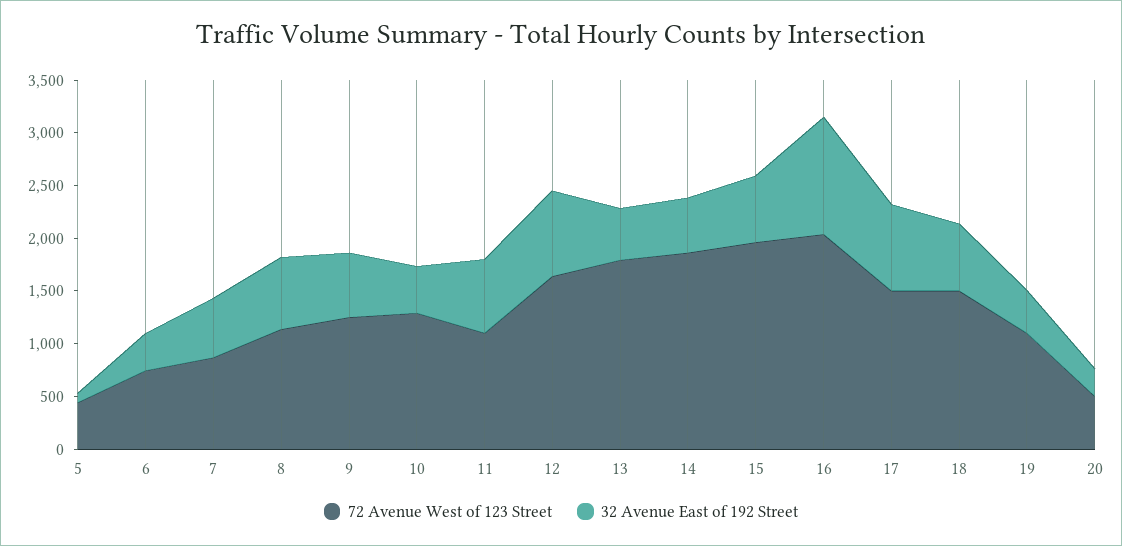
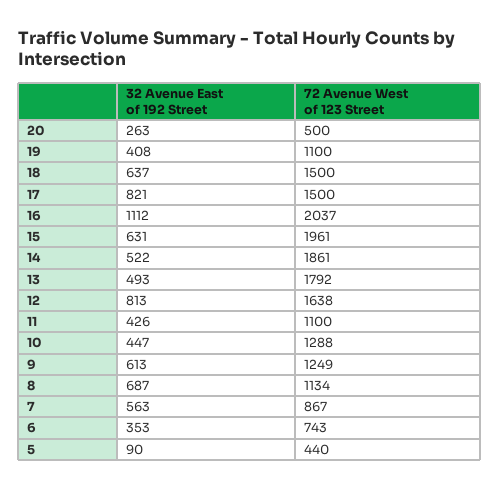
32 Avenue East of 192 Street, 11: 700 -> 426

